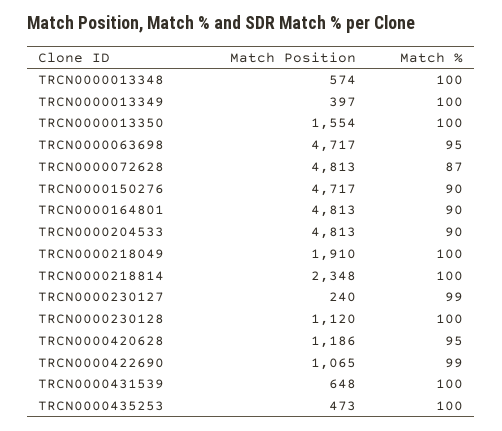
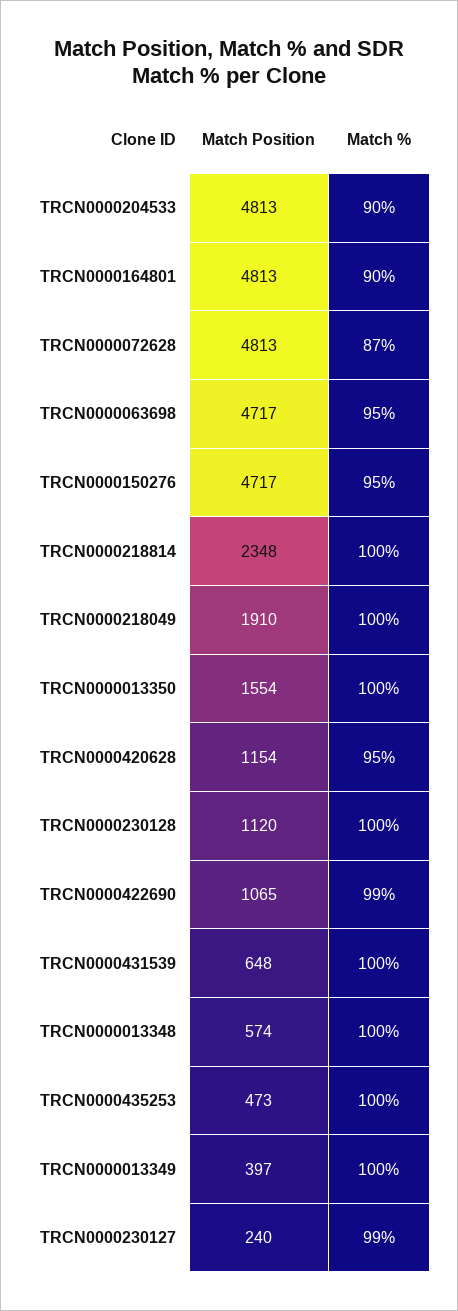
Match %, TRCN0000150276: 90 -> 95
Match Position, TRCN0000420628: 1186 -> 1154

